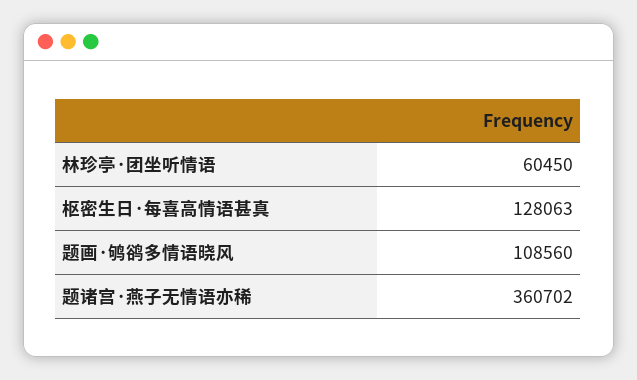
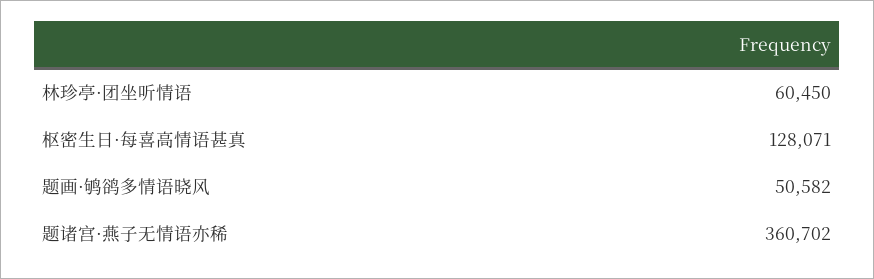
枢密生日·每喜高情语甚真: 128063 -> 128071
题画·鸲鹆多情语晓风: 108560 -> 50582

